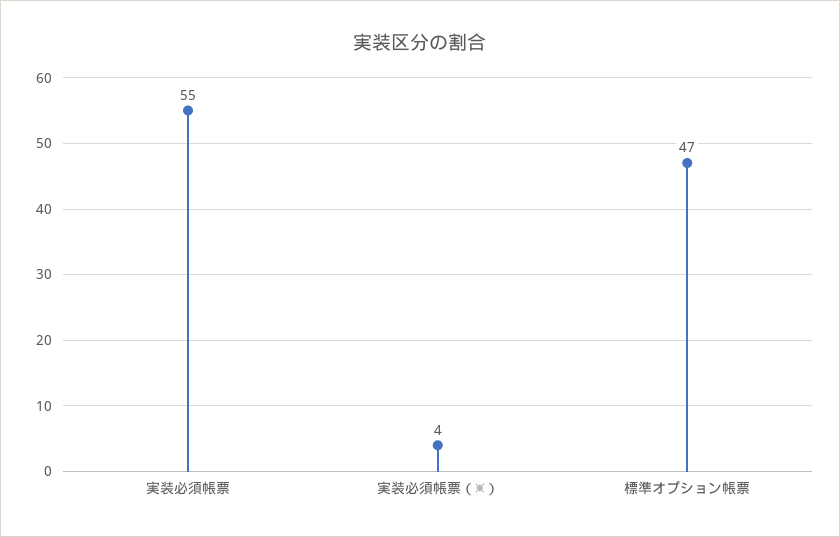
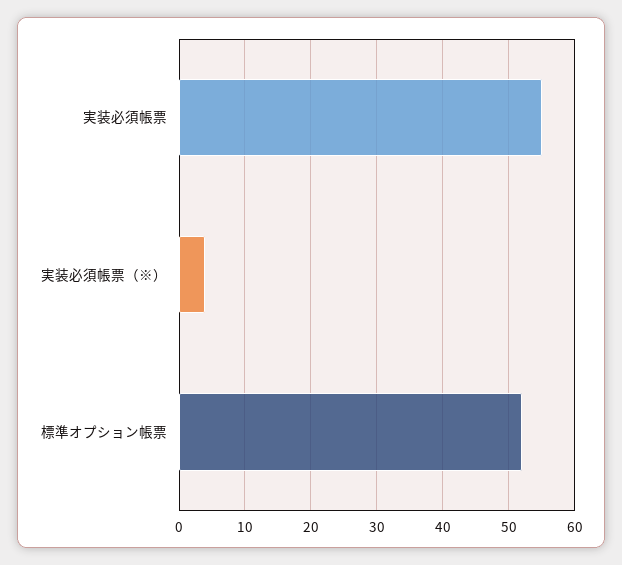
標準オプション帳票: 47 -> 52

